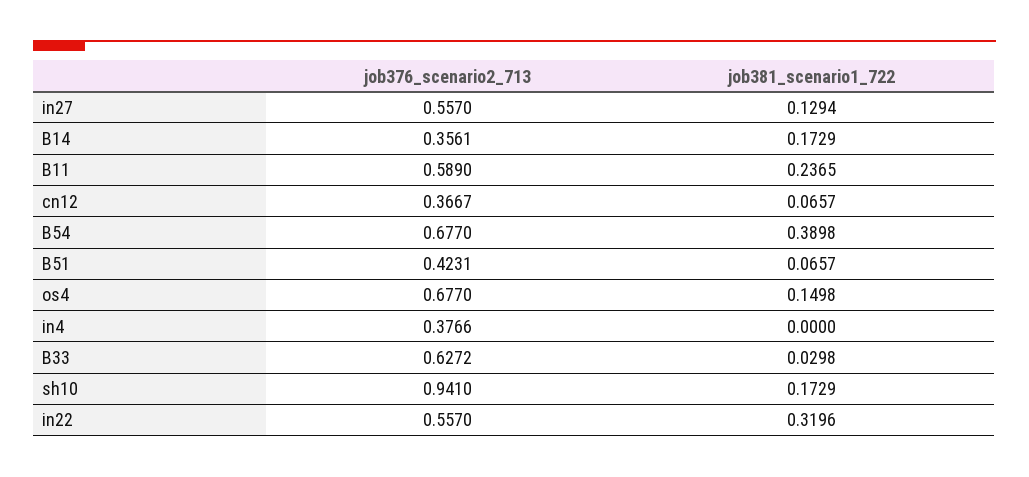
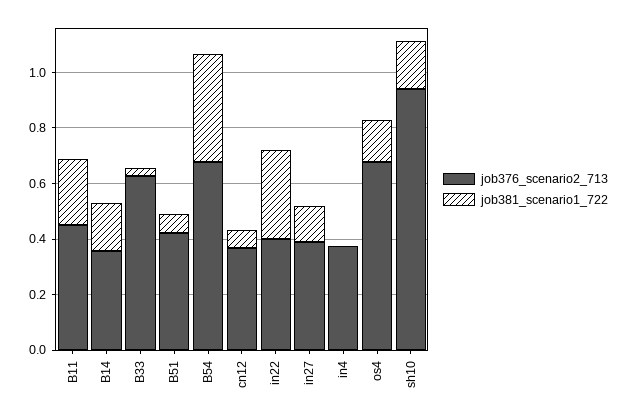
job376_scenario2_713, in27: 0.557 -> 0.4
job376_scenario2_713, B11: 0.589 -> 0.45
job376_scenario2_713, in22: 0.557 -> 0.4

